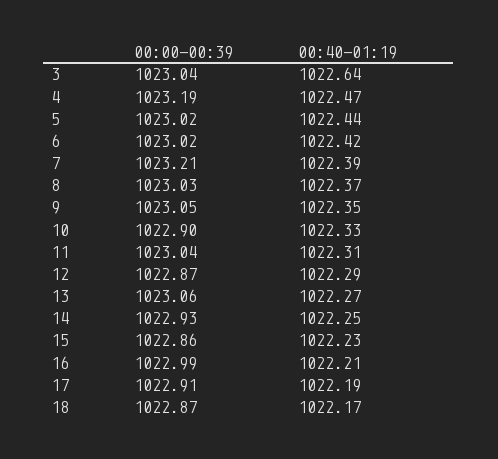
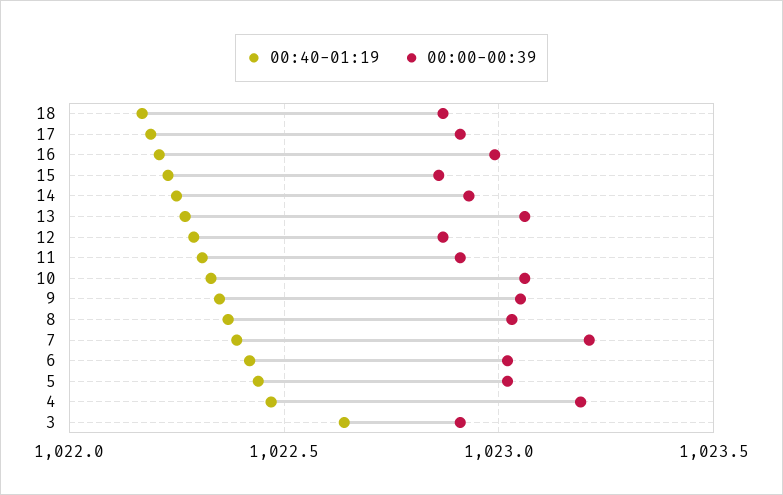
00:00-00:39, 3: 1023.04 -> 1022.9
00:00-00:39, 10: 1022.9 -> 1023.05
00:00-00:39, 11: 1023.04 -> 1022.9

